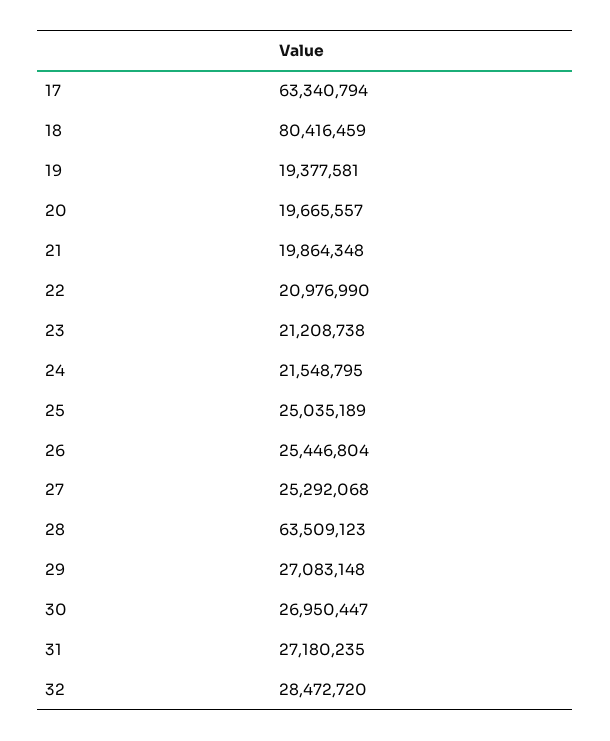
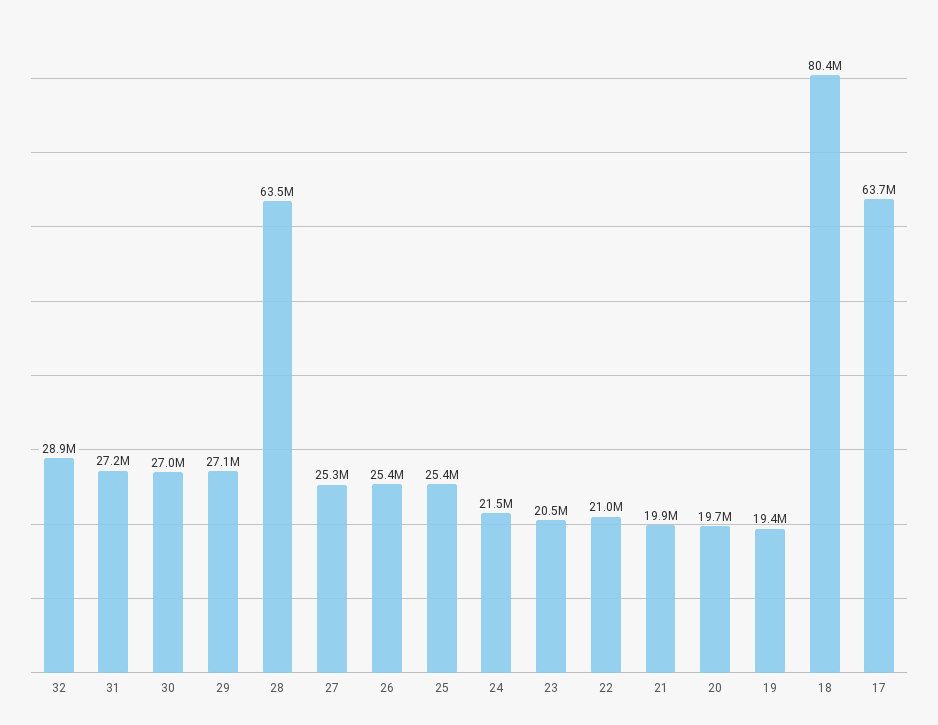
17: 63340794 -> 63700000
23: 21208738 -> 20500000
25: 25035189 -> 25400000
32: 28472720 -> 28900000

